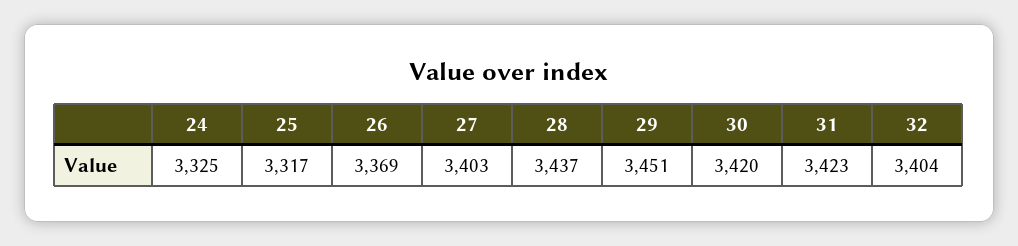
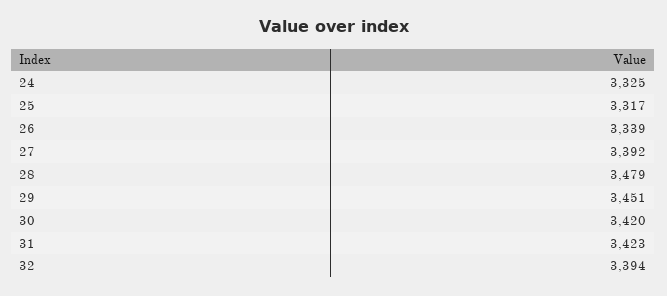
26: 3369 -> 3339
27: 3403 -> 3392
28: 3437 -> 3479
32: 3404 -> 3394

